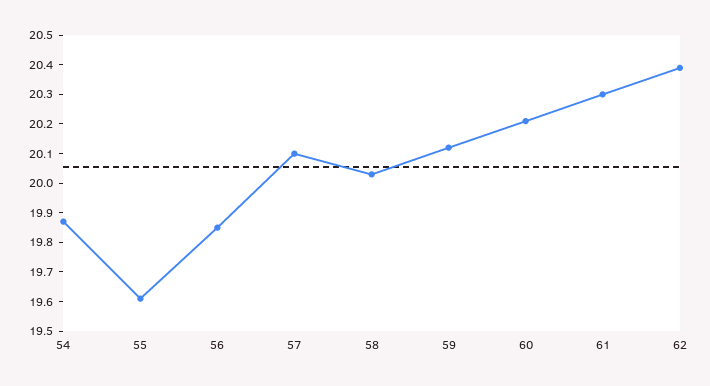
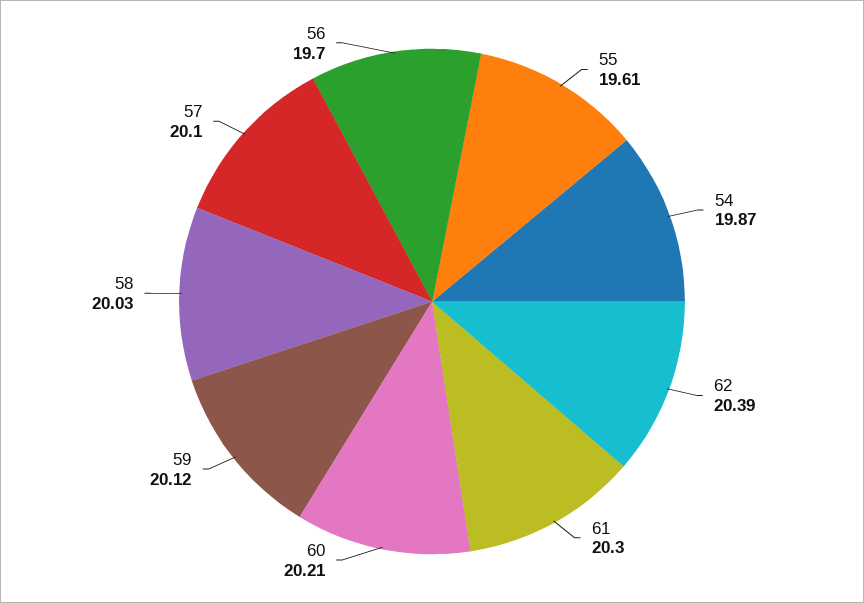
56: 19.85 -> 19.7

